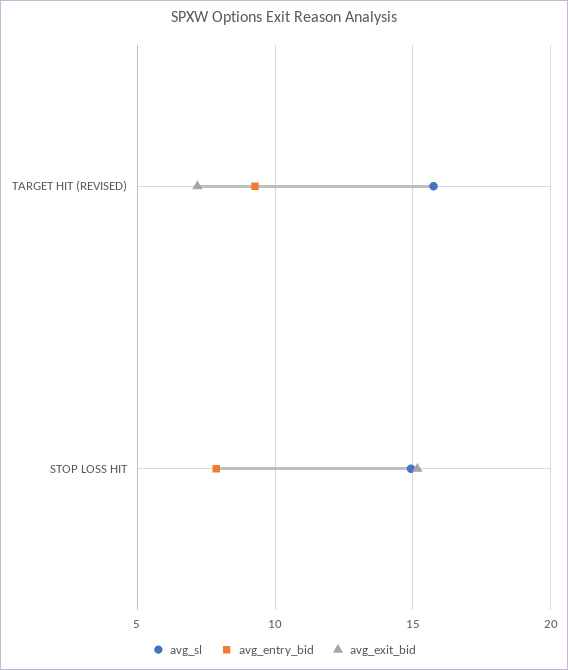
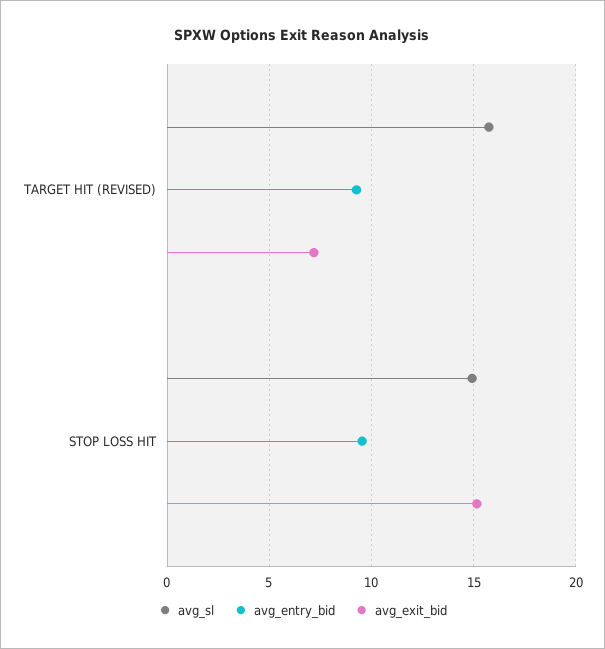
avg_entry_bid, STOP LOSS HIT: 8 -> 9.5

